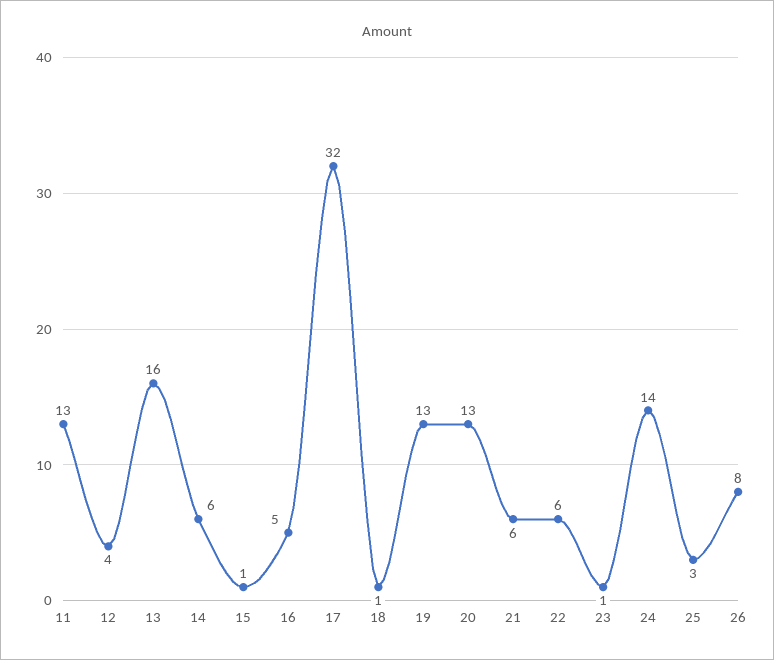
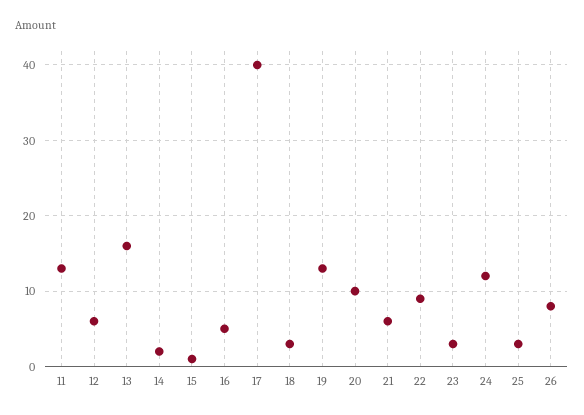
12: 4 -> 6
14: 6 -> 2
17: 32 -> 40
18: 1 -> 3
20: 13 -> 10
22: 6 -> 9
23: 1 -> 3
24: 14 -> 12

